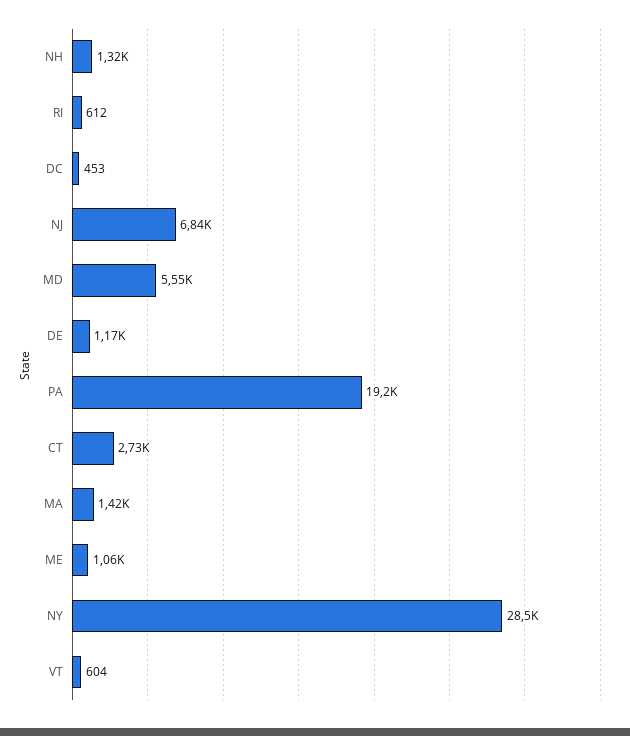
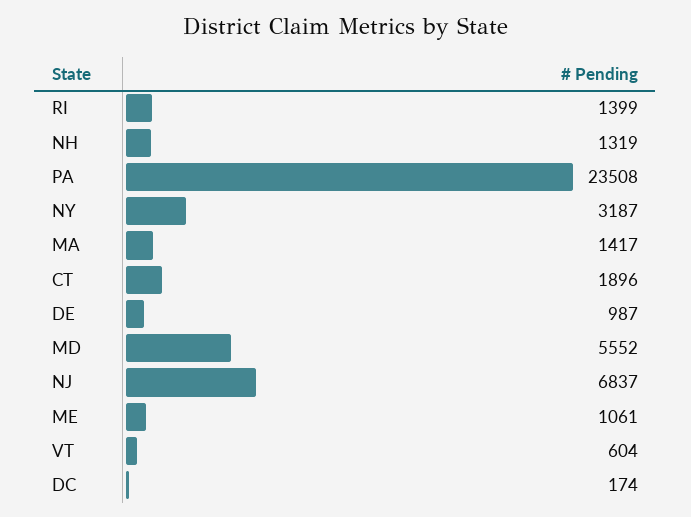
RI: 612 -> 1399
DC: 453 -> 174
DE: 1170 -> 987
PA: 19200 -> 23508
CT: 2730 -> 1896
NY: 28500 -> 3187

